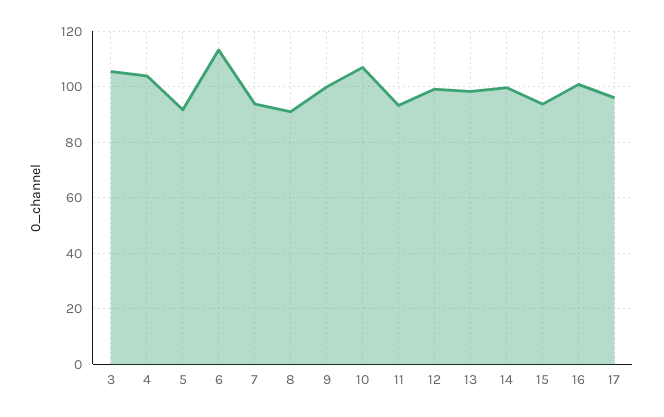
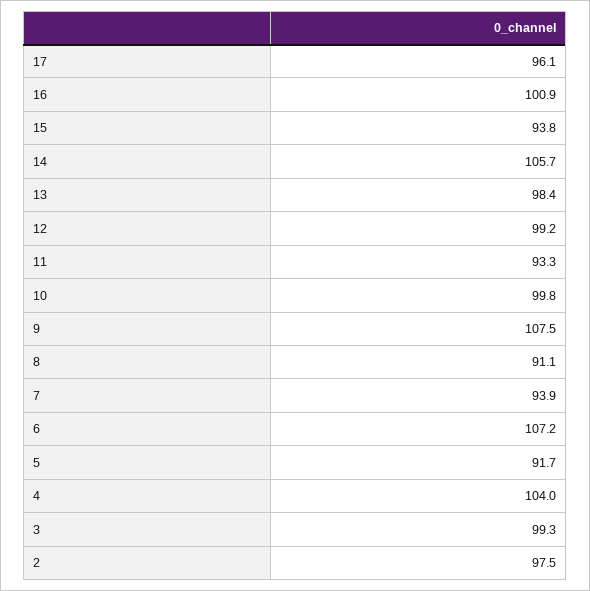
3: 105 -> 99.3
6: 112.5 -> 107.2
9: 100 -> 107.5
10: 107.5 -> 99.8
14: 100 -> 105.7
2: none -> 97.5

